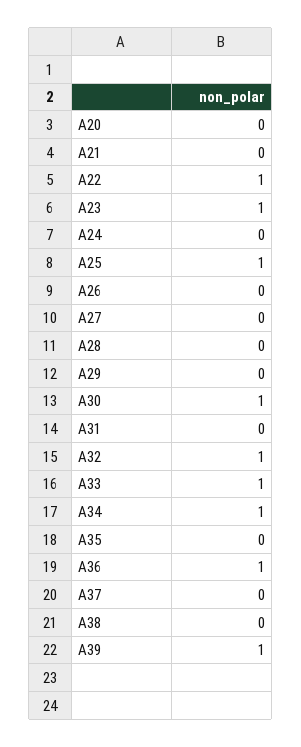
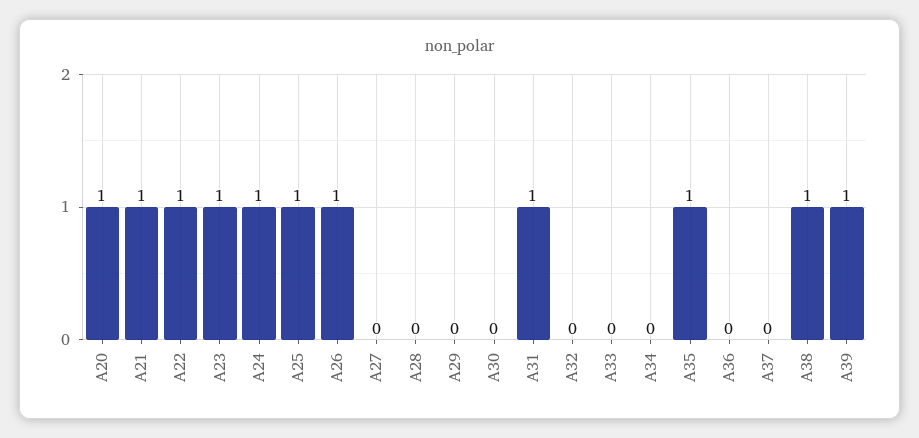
A20: 0 -> 1
A21: 0 -> 1
A24: 0 -> 1
A26: 0 -> 1
A30: 1 -> 0
A31: 0 -> 1
A32: 1 -> 0
A33: 1 -> 0
A34: 1 -> 0
A35: 0 -> 1
A36: 1 -> 0
A38: 0 -> 1

